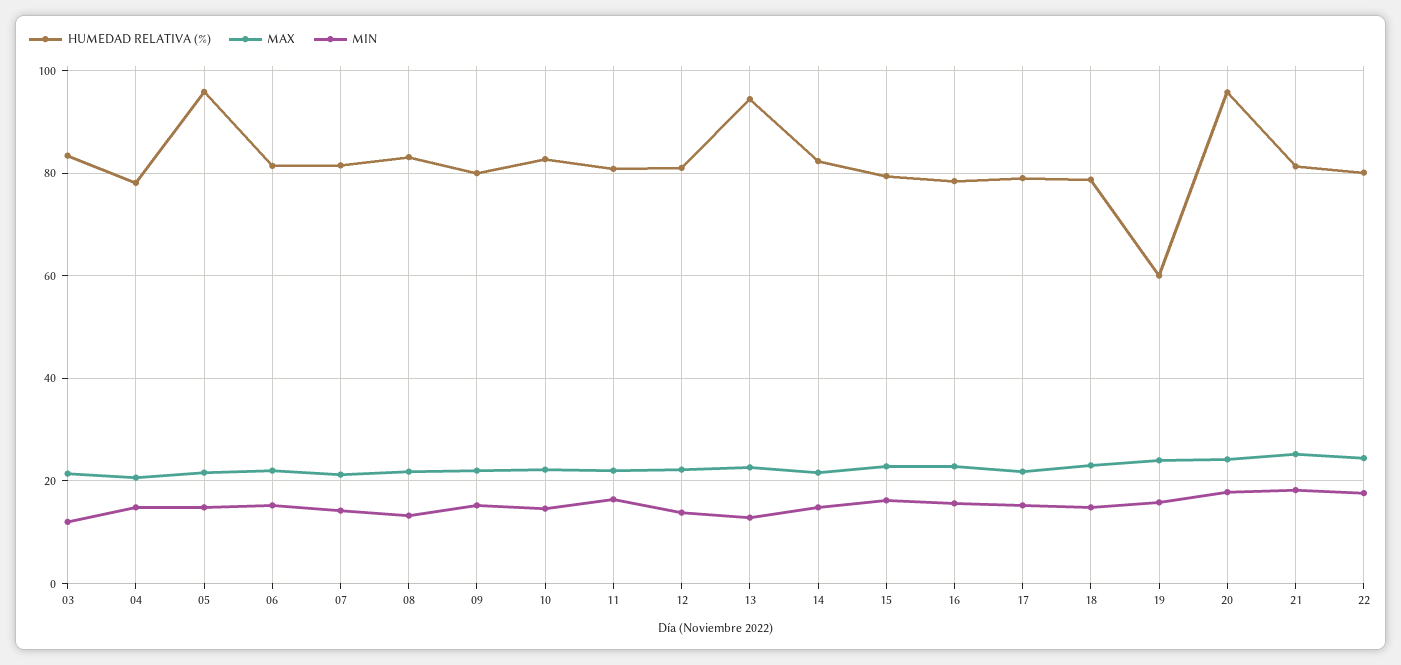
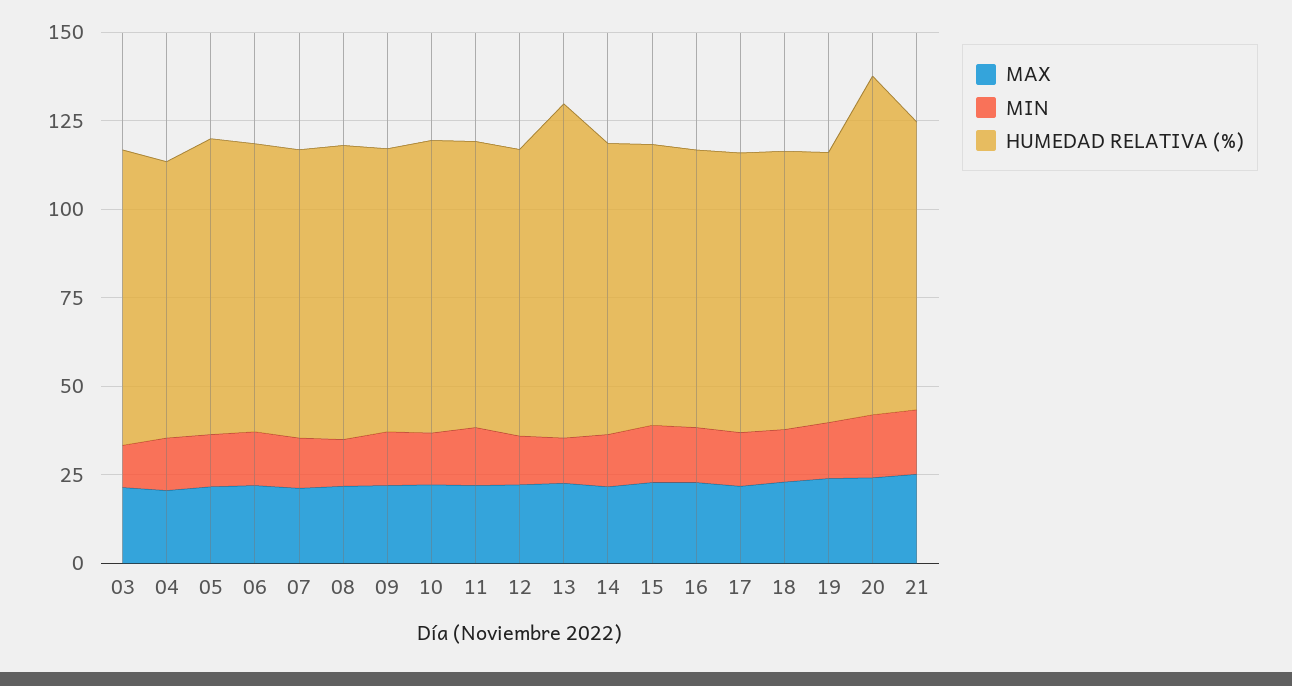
HUMEDAD RELATIVA (%), 05: 96 -> 85
HUMEDAD RELATIVA (%), 19: 60 -> 75
HUMEDAD RELATIVA (%), 22: 80 -> none
MAX, 22: 24 -> none
MIN, 22: 18 -> none

